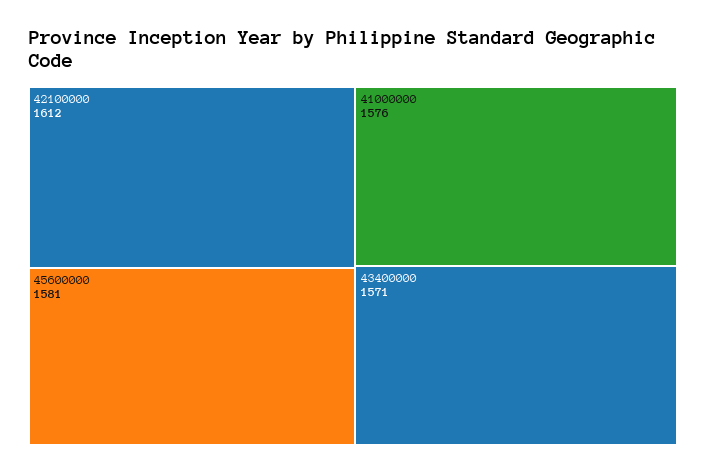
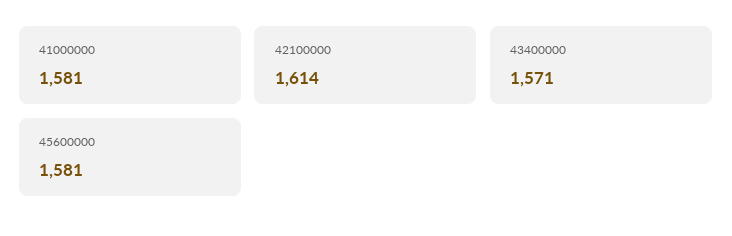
42100000: 1612 -> 1614
41000000: 1576 -> 1581

